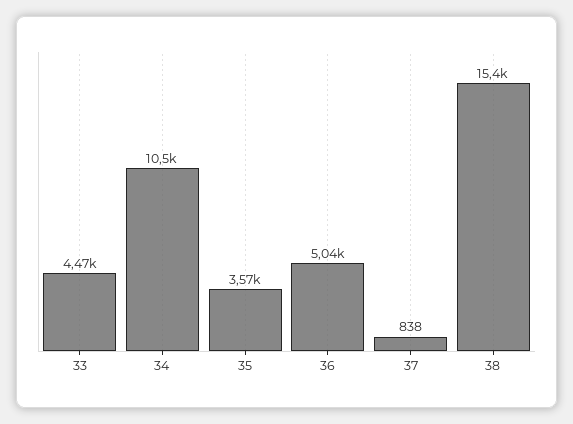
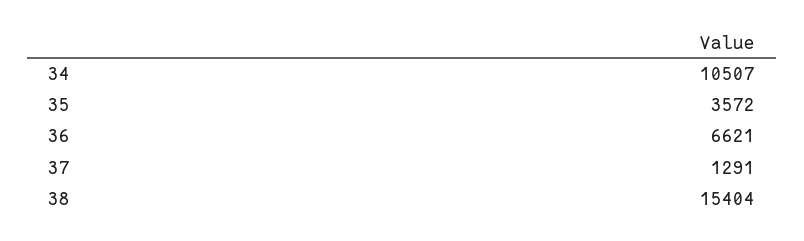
33: 4470 -> none
36: 5040 -> 6621
37: 838 -> 1291

